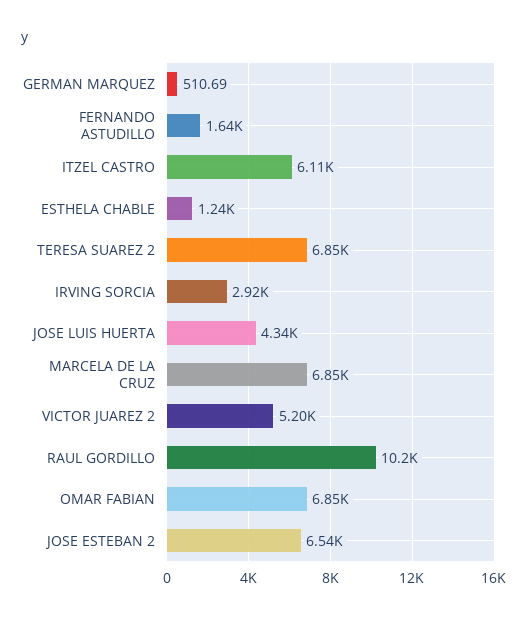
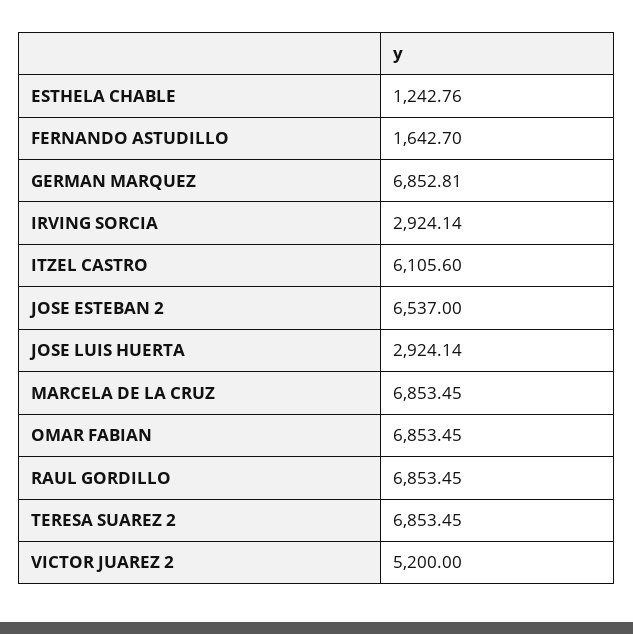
GERMAN MARQUEZ: 510.69 -> 6852.81
JOSE LUIS HUERTA: 4340 -> 2924.14
RAUL GORDILLO: 10200 -> 6853.45

